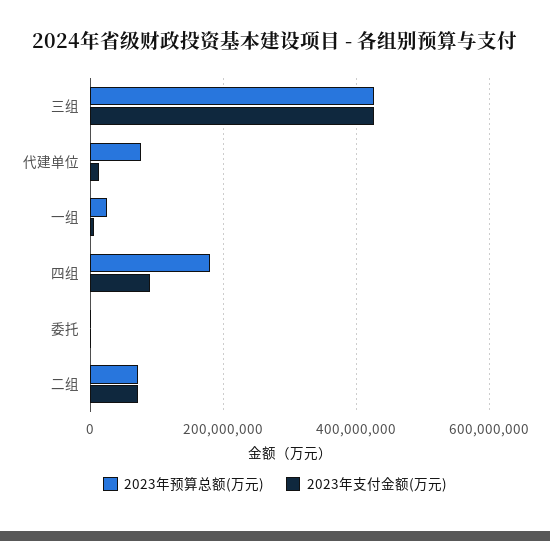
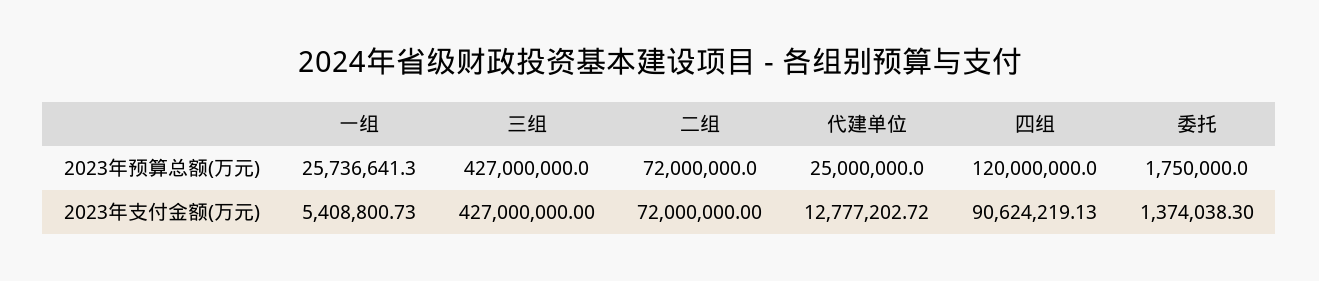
2023年预算总额(万元), 代建单位: 80000000 -> 25000000
2023年预算总额(万元), 四组: 180000000 -> 120000000

